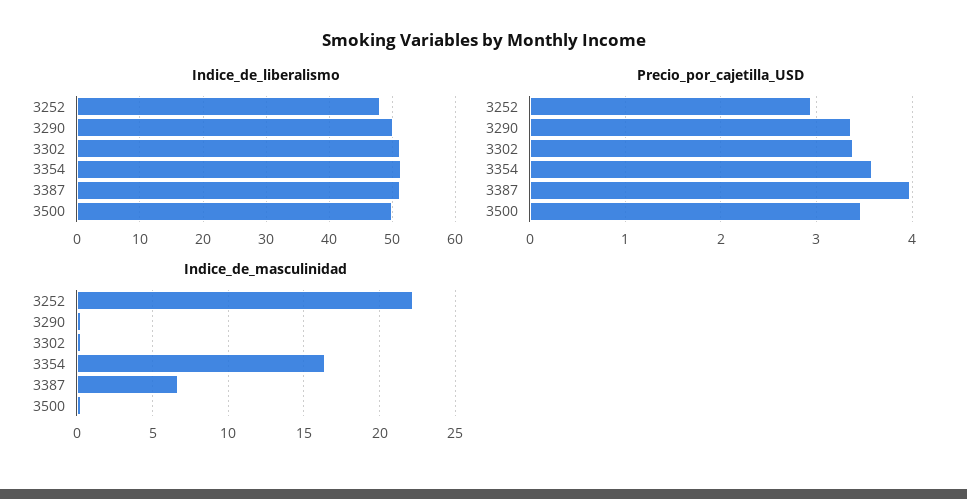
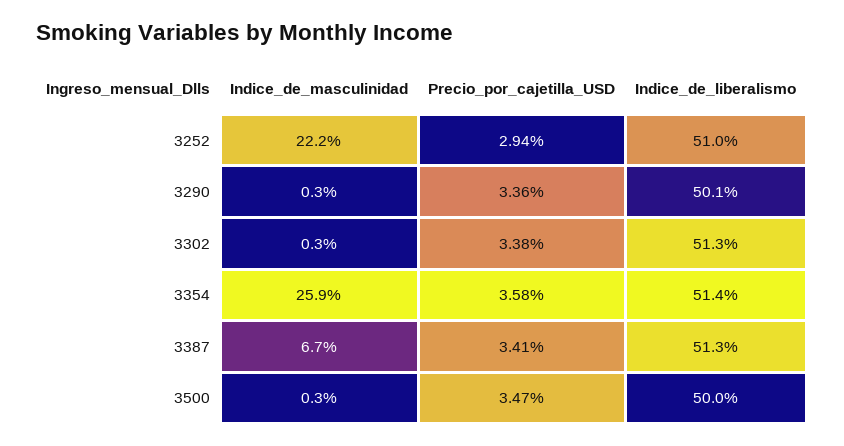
Indice_de_liberalismo, 3252: 48 -> 51
Precio_por_cajetilla_USD, 3387: 4 -> 3.41
Indice_de_masculinidad, 3354: 16.5 -> 25.9

